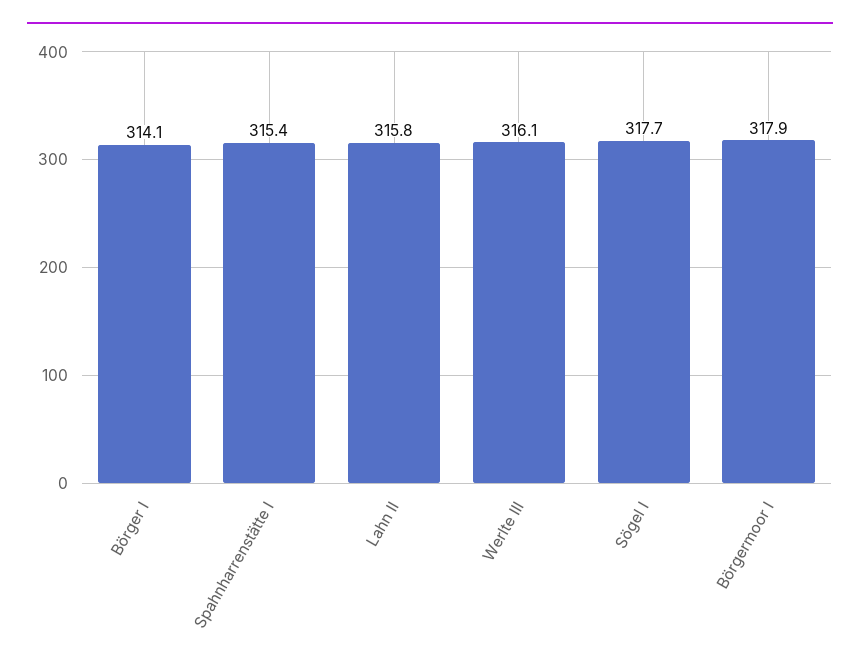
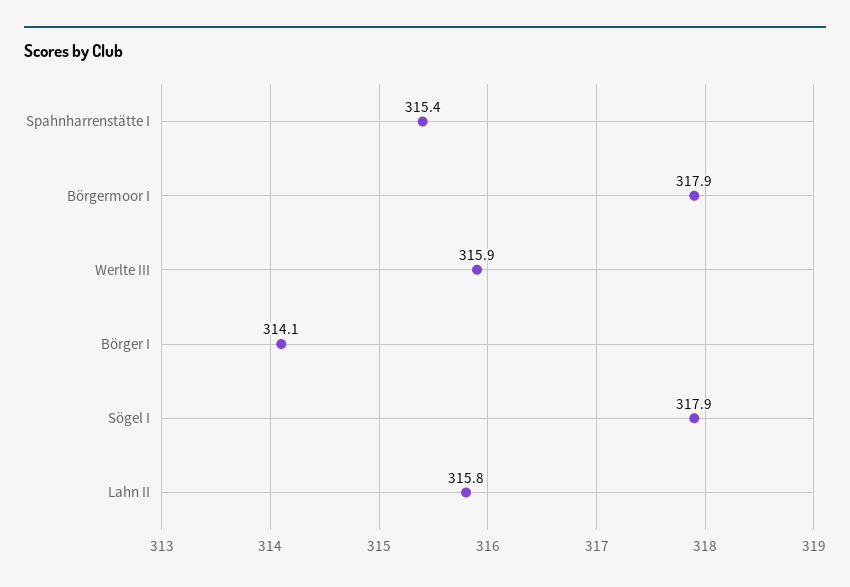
Werlte III: 316.1 -> 315.9
Sögel I: 317.7 -> 317.9

